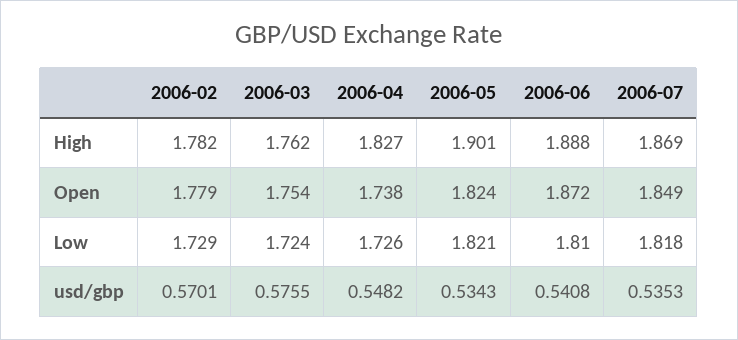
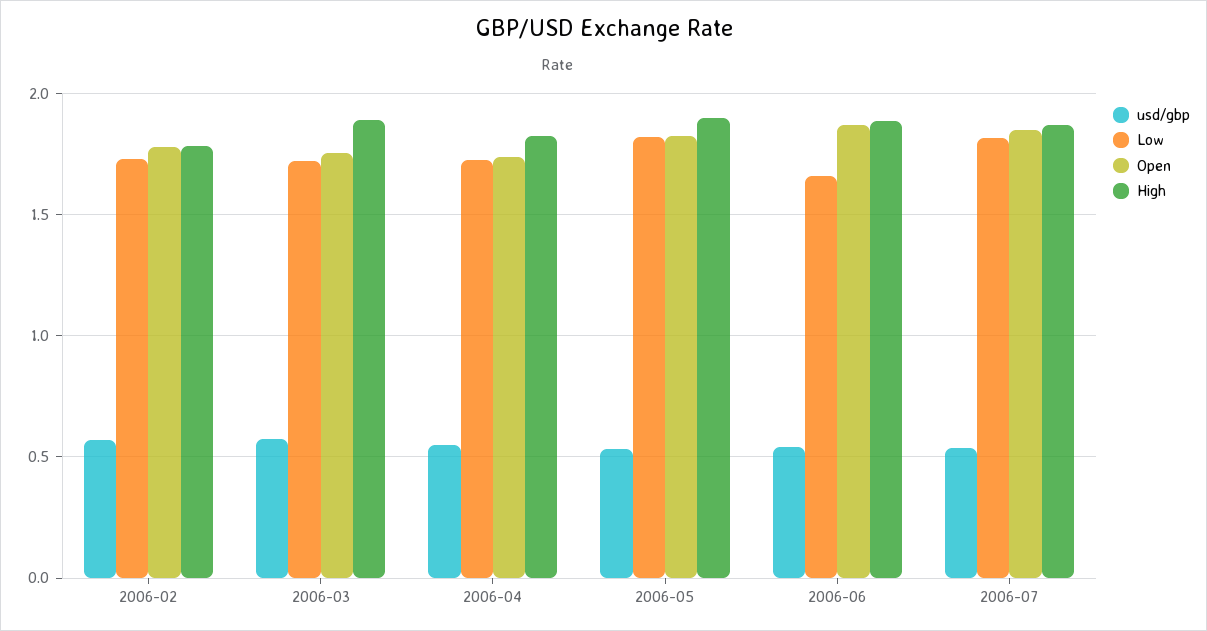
High, 2006-03: 1.762 -> 1.9
Low, 2006-06: 1.81 -> 1.65

